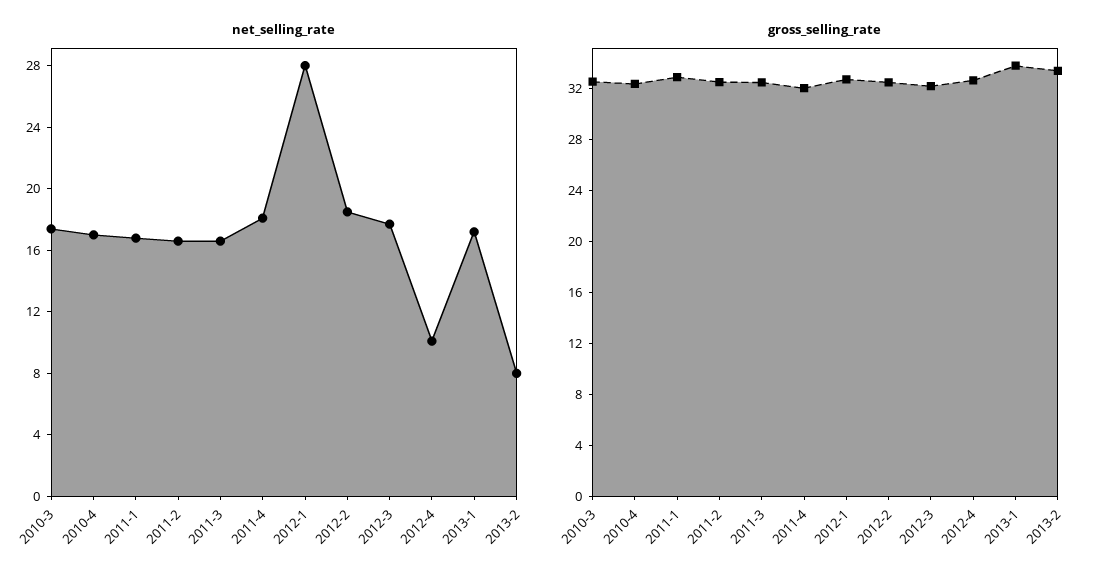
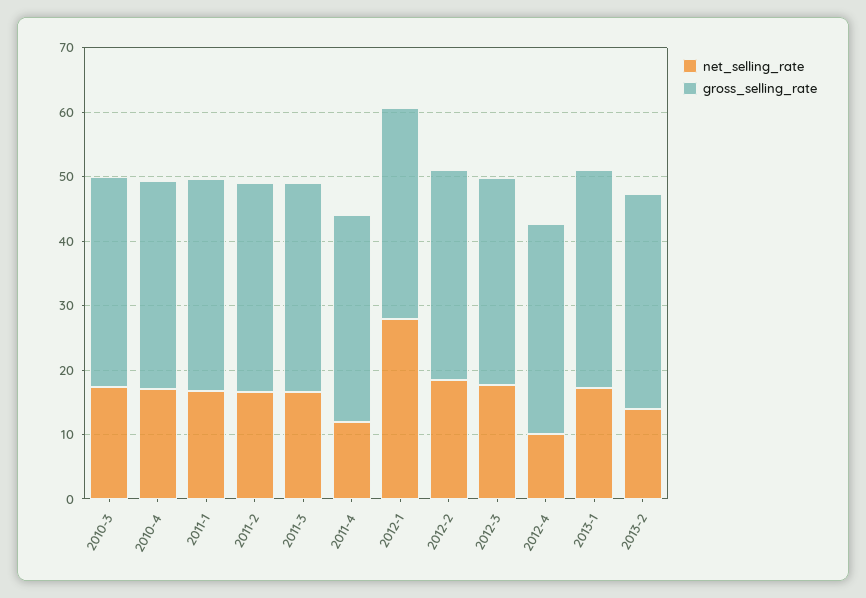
net_selling_rate, 2011-4: 18 -> 12
net_selling_rate, 2013-2: 8 -> 14

